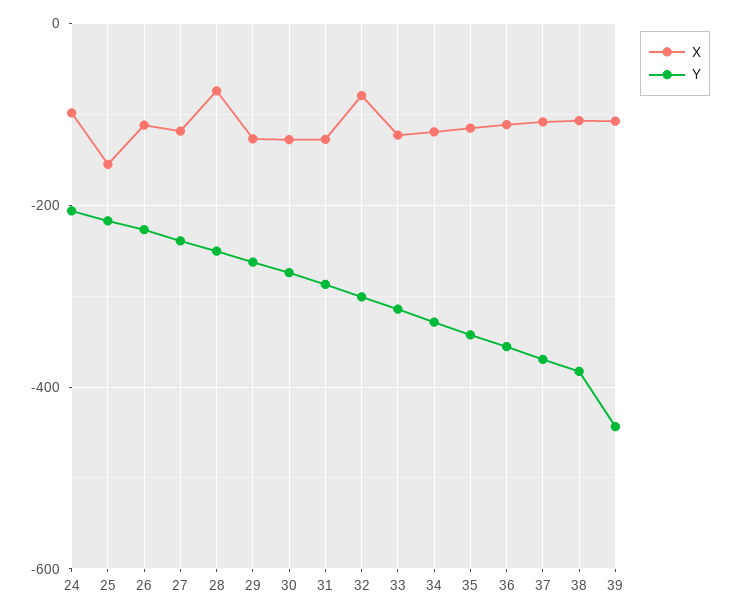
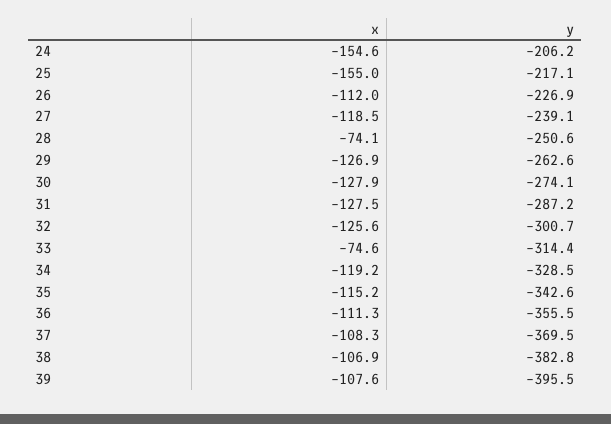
X, 24: -100 -> -154.6
X, 32: -80 -> -125.6
X, 33: -120 -> -74.6
Y, 39: -440 -> -395.5

